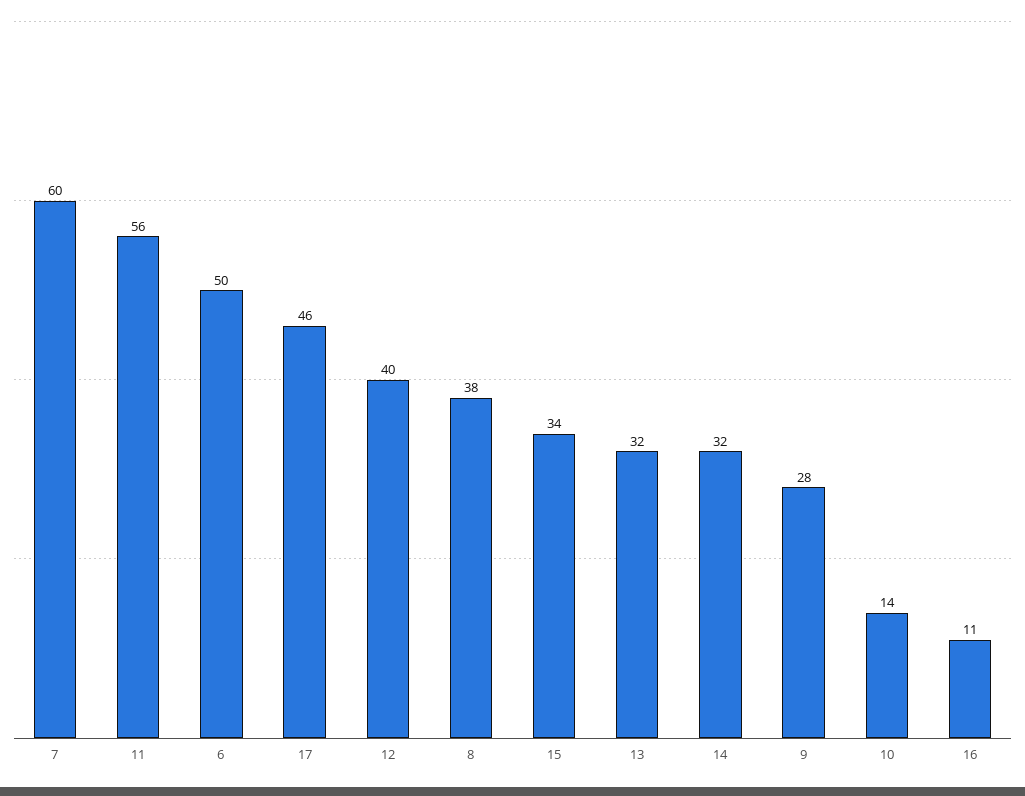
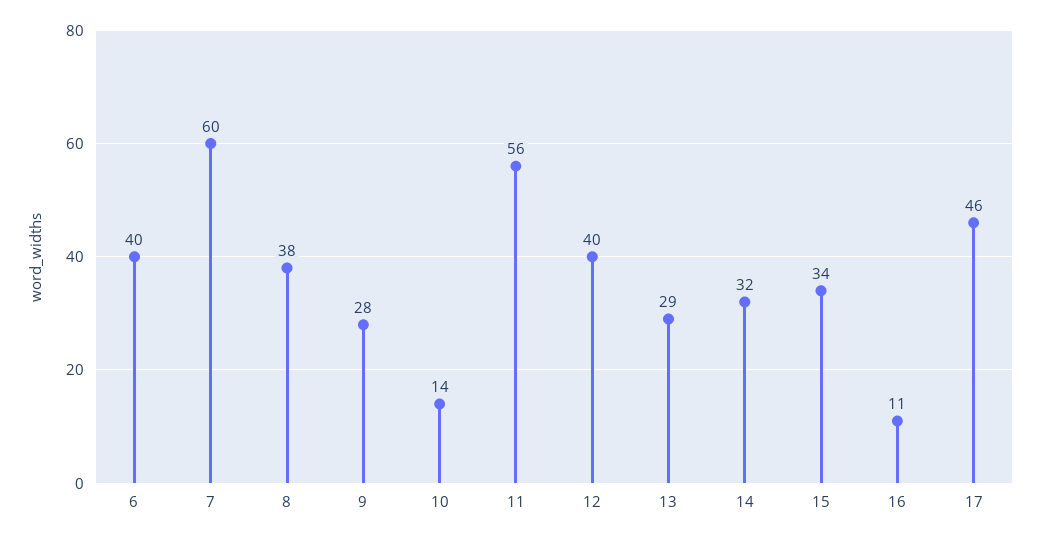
6: 50 -> 40
13: 32 -> 29

